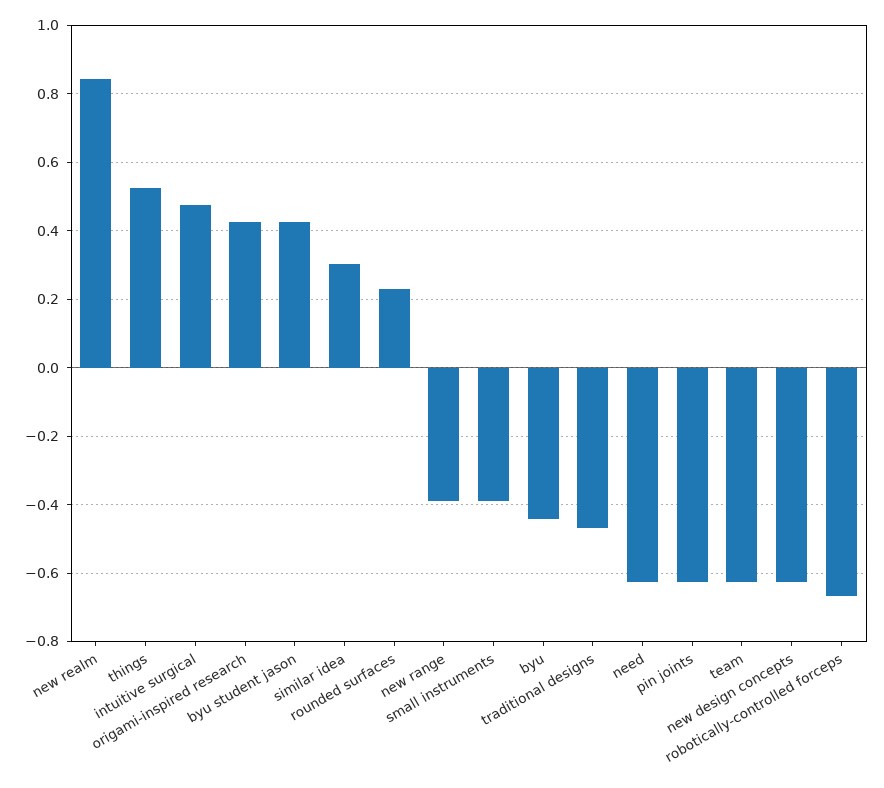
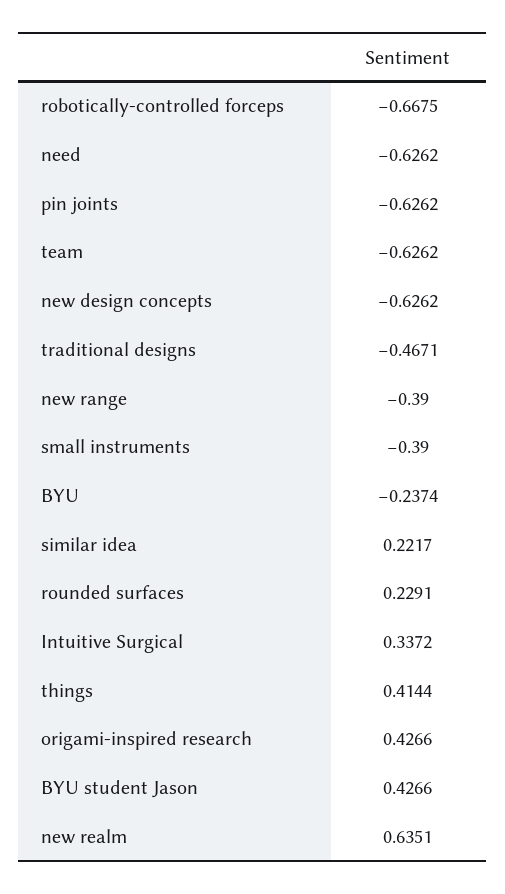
new realm: 0.84 -> 0.6351
things: 0.52 -> 0.4144
intuitive surgical: 0.48 -> 0.3372
similar idea: 0.3 -> 0.2217
byu: -0.44 -> -0.2374

